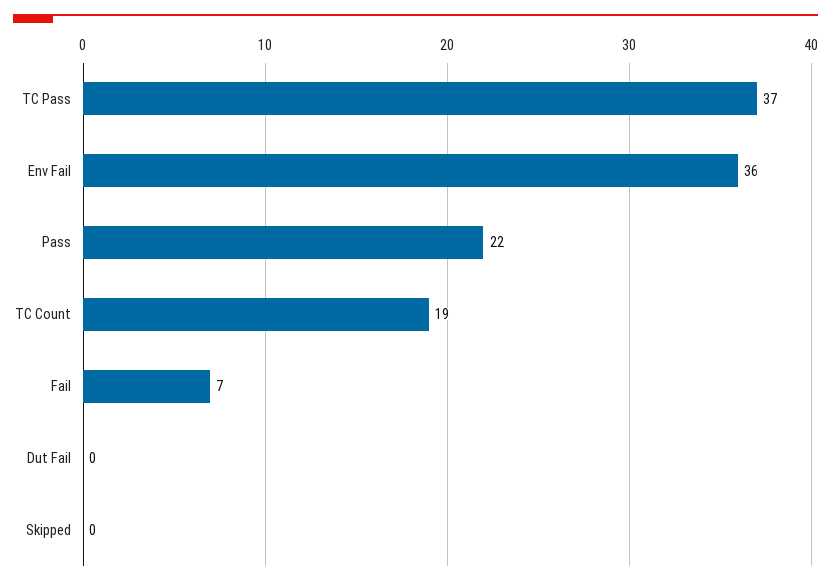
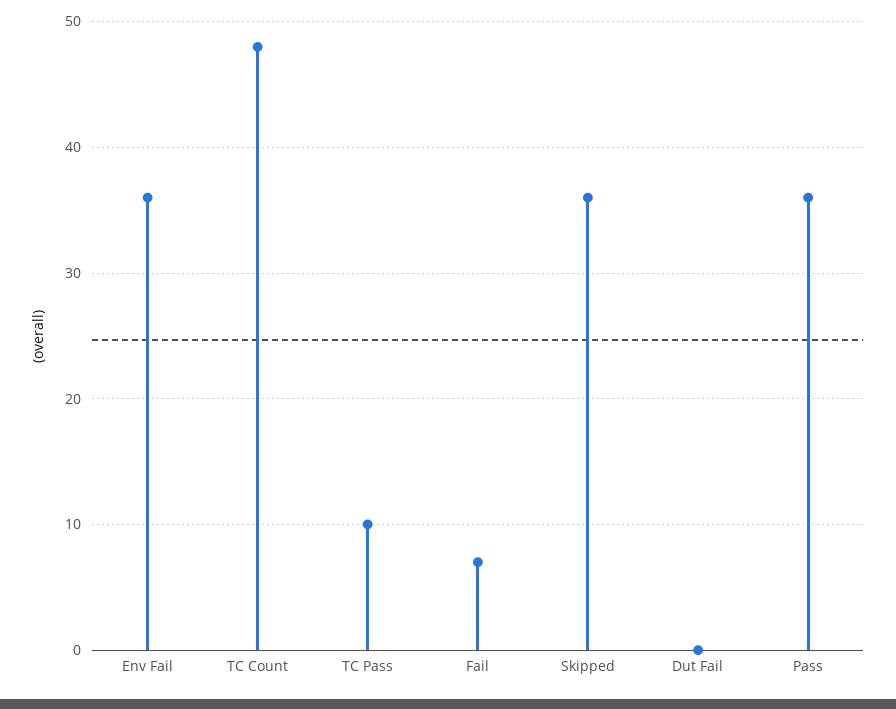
TC Pass: 37 -> 10
Pass: 22 -> 36
TC Count: 19 -> 48
Skipped: 0 -> 36

